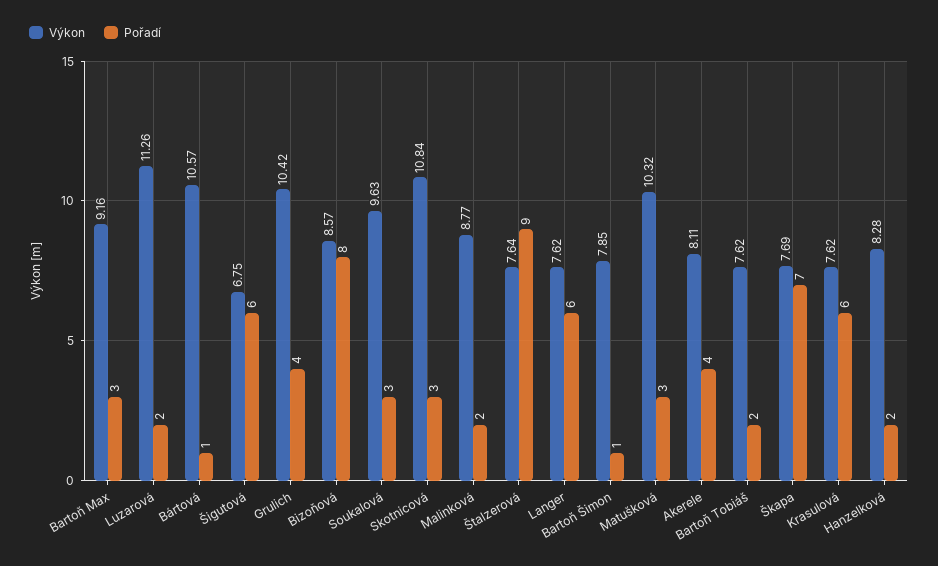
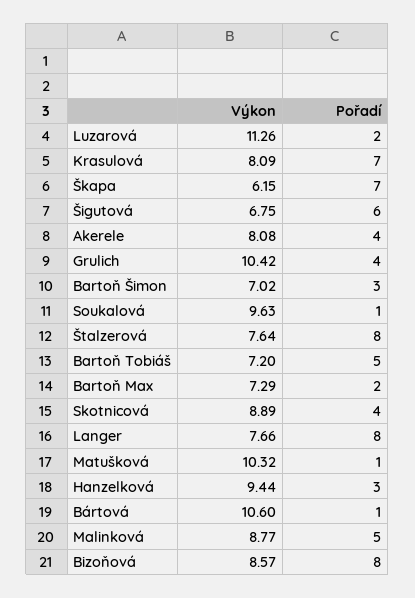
Výkon, Bartoň Max: 9.16 -> 7.29
Pořadí, Bartoň Max: 3 -> 2
Výkon, Bártová: 10.57 -> 10.6
Pořadí, Soukalová: 3 -> 1
Výkon, Skotnicová: 10.84 -> 8.89
Pořadí, Skotnicová: 3 -> 4
Pořadí, Malinková: 2 -> 5
Pořadí, Štalzerová: 9 -> 8
Výkon, Langer: 7.62 -> 7.66
Pořadí, Langer: 6 -> 8
Výkon, Bartoň Šimon: 7.85 -> 7.02
Pořadí, Bartoň Šimon: 1 -> 3
Pořadí, Matušková: 3 -> 1
Výkon, Akerele: 8.11 -> 8.08
Výkon, Bartoň Tobiáš: 7.62 -> 7.2
Pořadí, Bartoň Tobiáš: 2 -> 5
Výkon, Škapa: 7.69 -> 6.15
Výkon, Krasulová: 7.62 -> 8.09
Pořadí, Krasulová: 6 -> 7
Výkon, Hanzelková: 8.28 -> 9.44
Pořadí, Hanzelková: 2 -> 3

